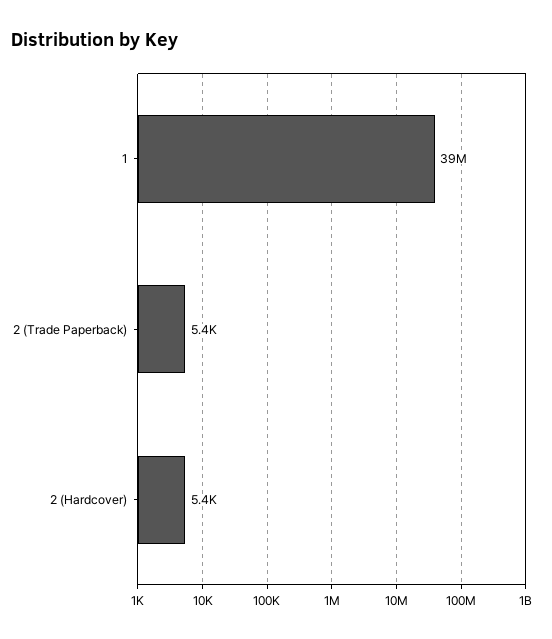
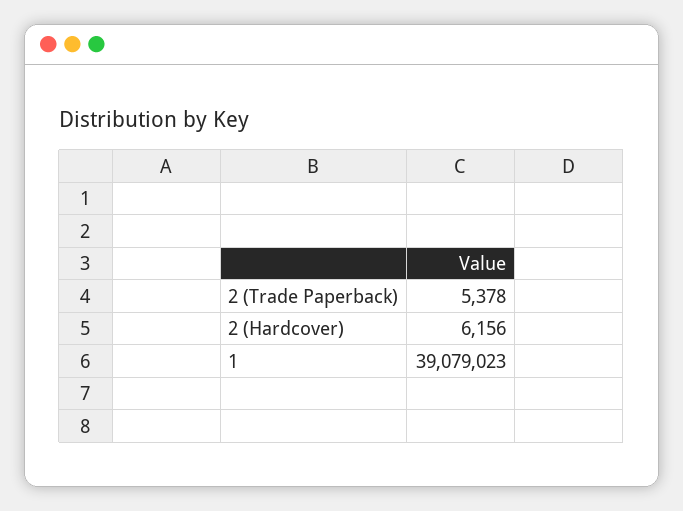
2 (Hardcover): 5400 -> 6156

